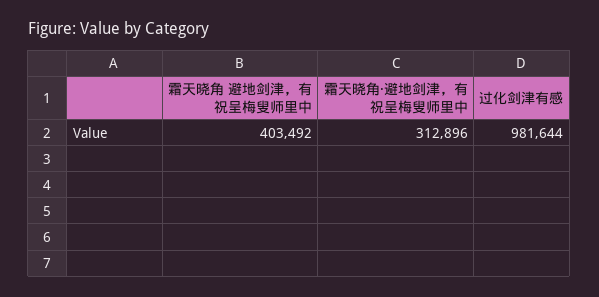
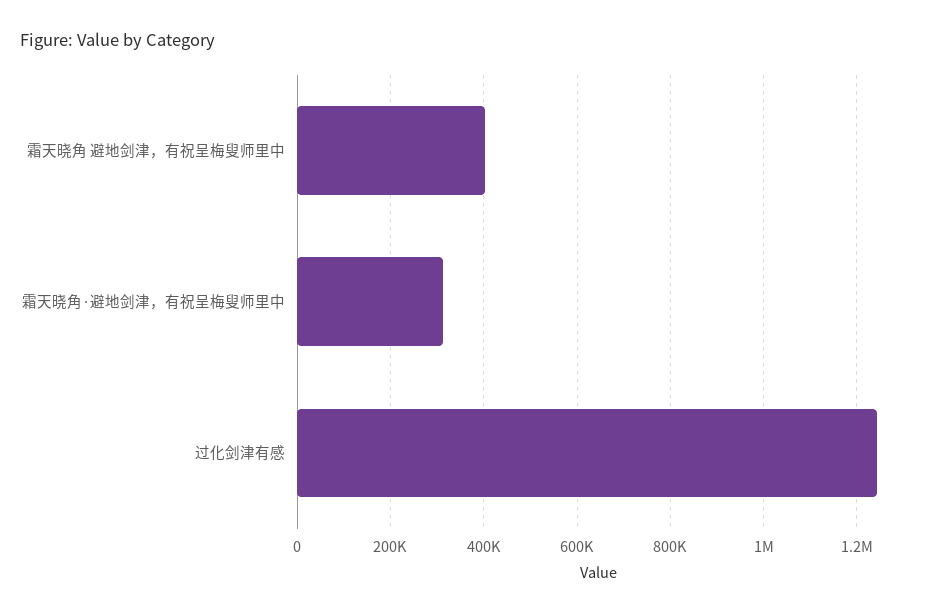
过化剑津有感: 981644 -> 1240000

